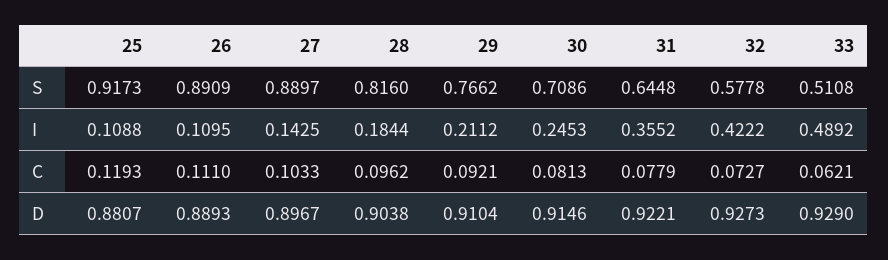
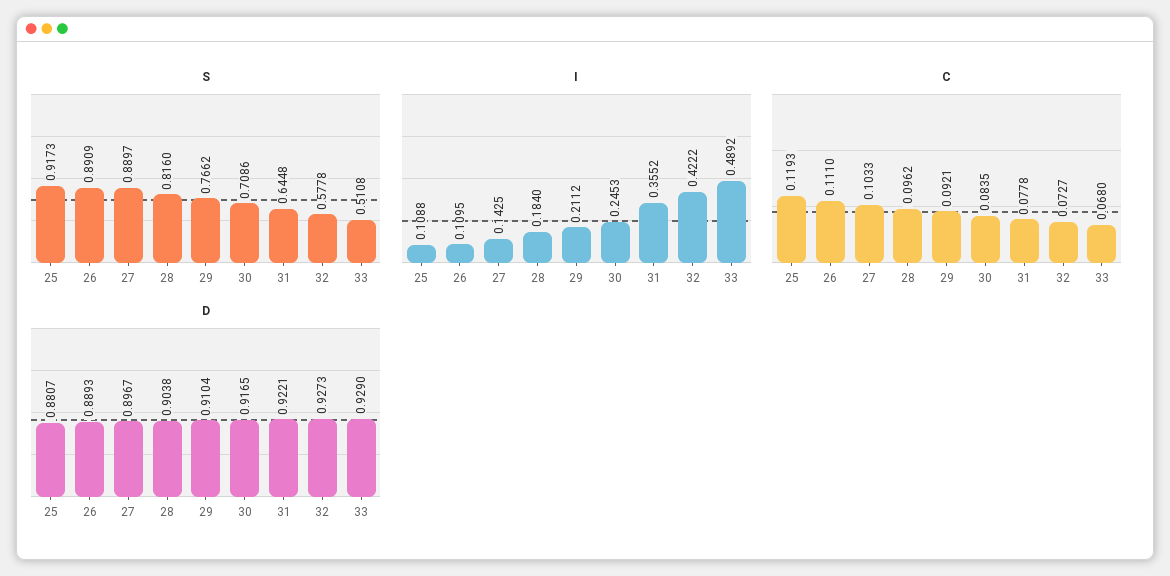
I, 28: 0.1844 -> 0.184
C, 30: 0.0813 -> 0.0835
C, 31: 0.0779 -> 0.0778
C, 33: 0.0621 -> 0.068
D, 30: 0.9146 -> 0.9165

